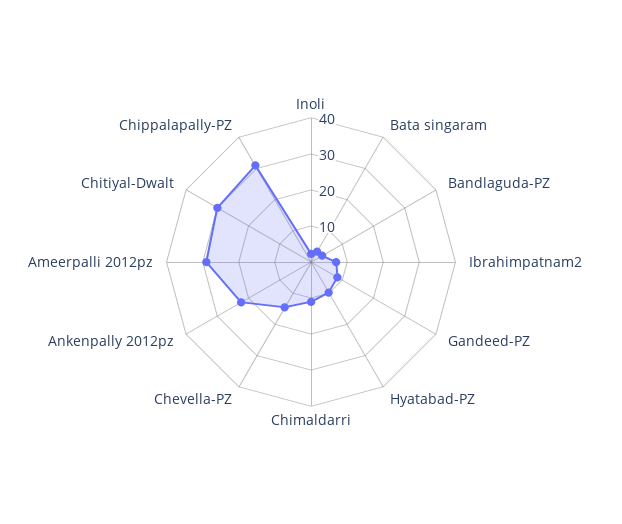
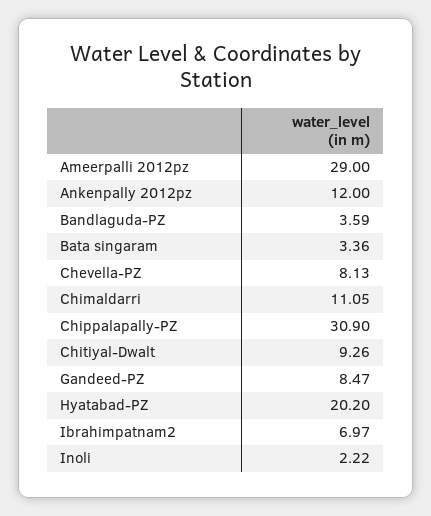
Hyatabad-PZ: 10 -> 20.2
Chevella-PZ: 15 -> 8.13
Ankenpally 2012pz: 22.5 -> 12
Chitiyal-Dwalt: 30 -> 9.26

